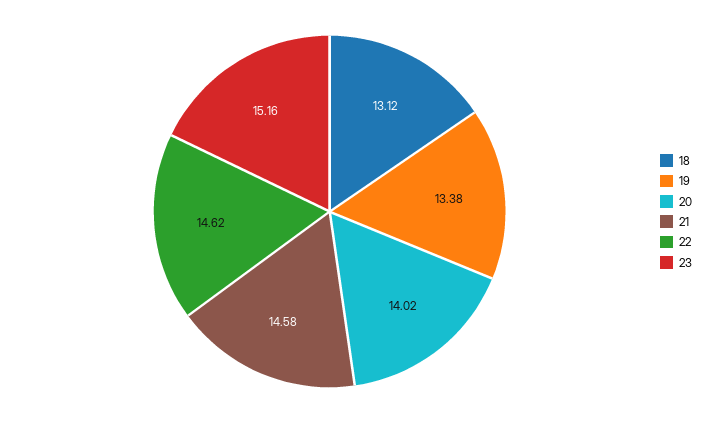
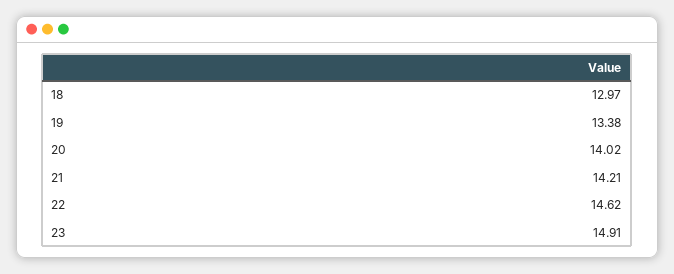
18: 13.12 -> 12.97
21: 14.58 -> 14.21
23: 15.16 -> 14.91

